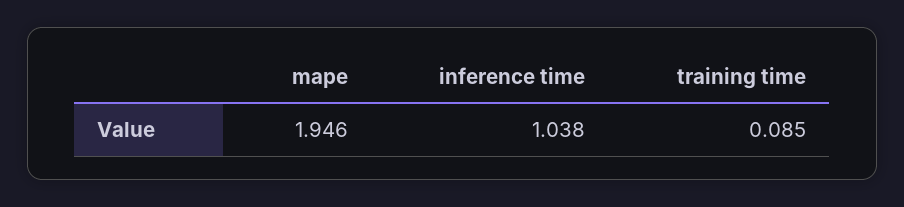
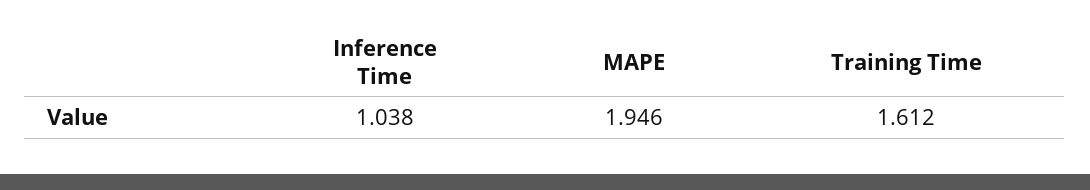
training time: 0.085 -> 1.612

